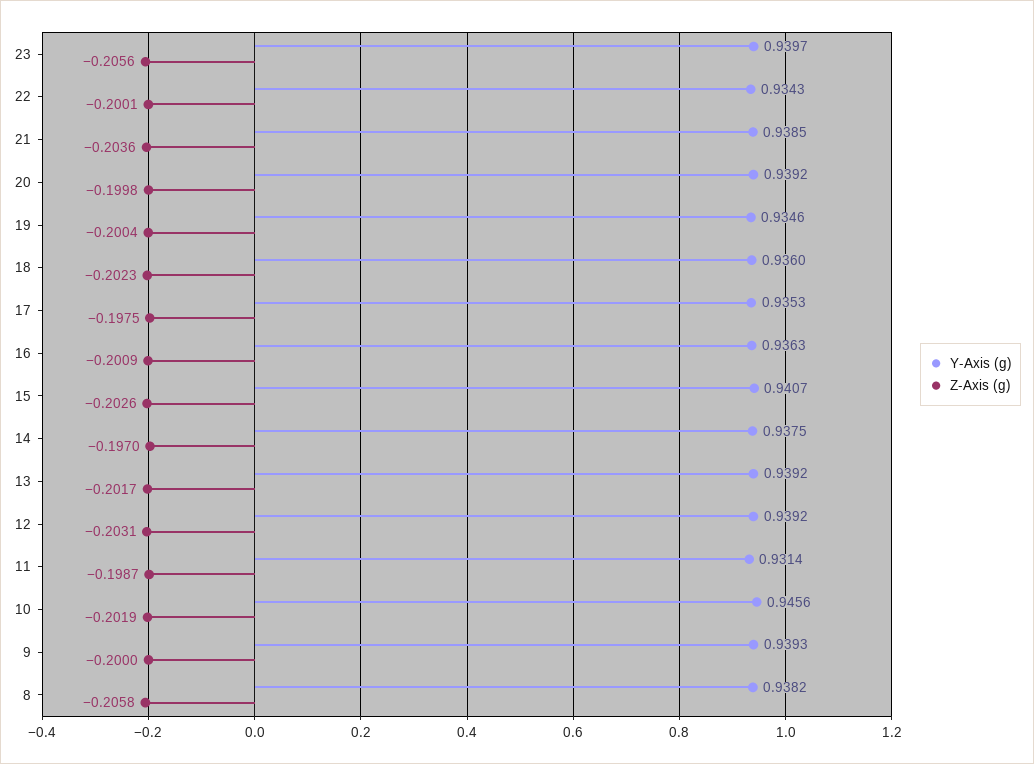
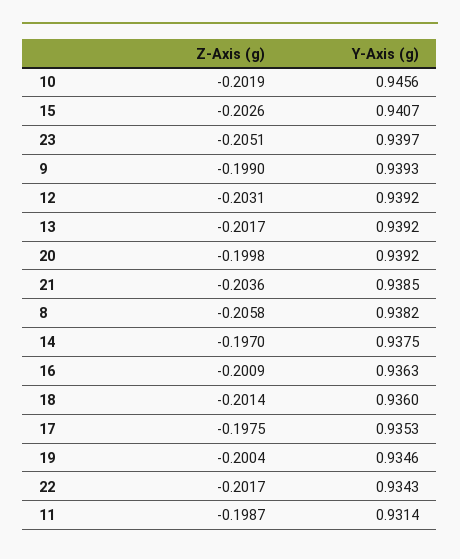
Z-Axis (g), 23: -0.2056 -> -0.2051
Z-Axis (g), 22: -0.2001 -> -0.2017
Z-Axis (g), 18: -0.2023 -> -0.2014
Z-Axis (g), 9: -0.2 -> -0.199

